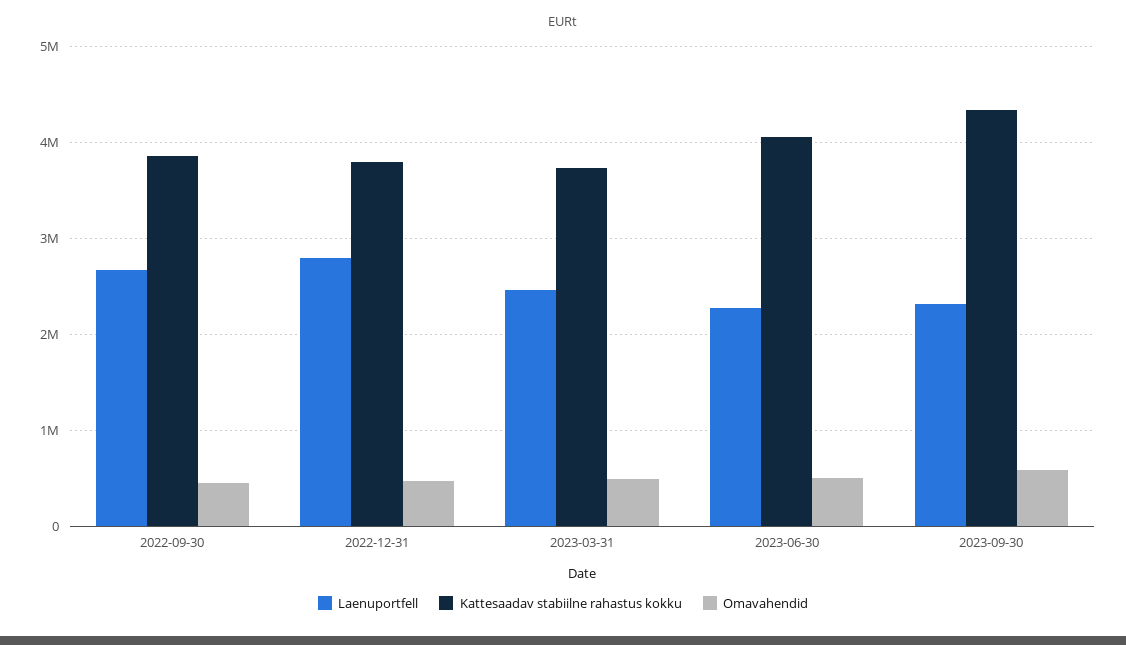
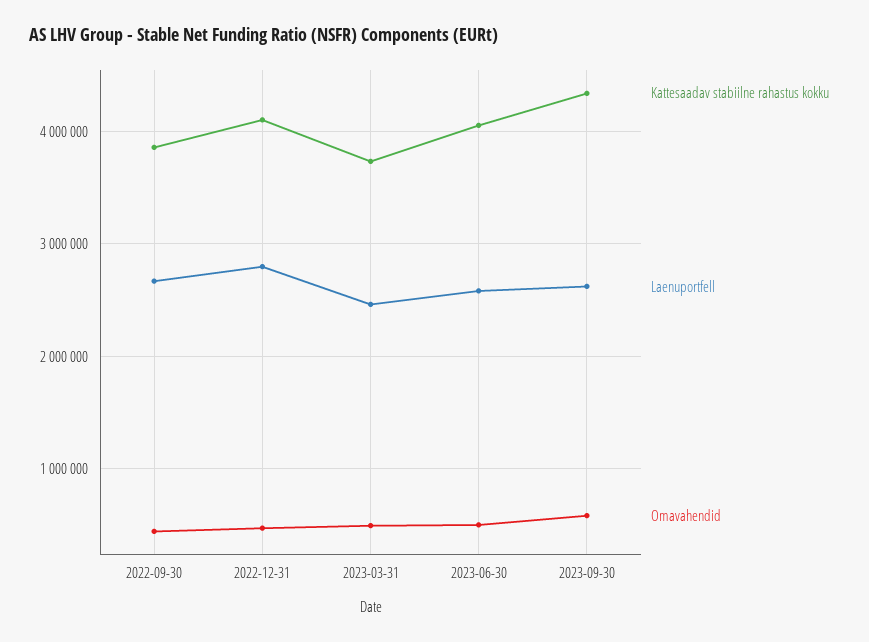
Kattesaadav stabiilne rahastus kokku, 2022-12-31: 3800000 -> 4100000
Laenuportfell, 2023-06-30: 2300000 -> 2600000
Laenuportfell, 2023-09-30: 2300000 -> 2600000

